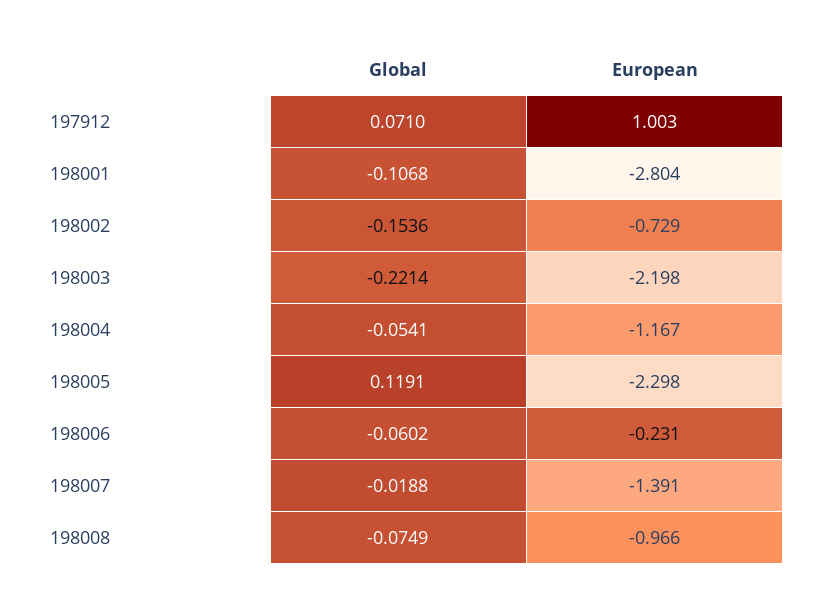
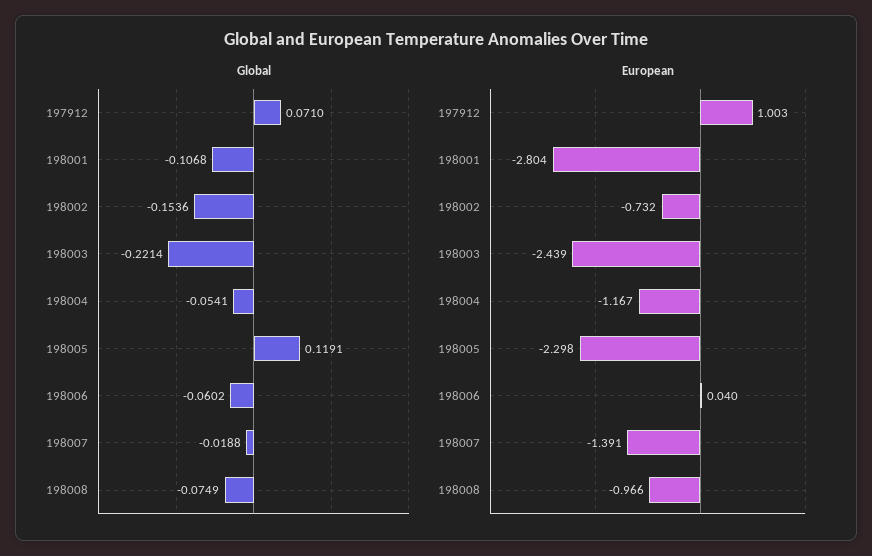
European, 198002: -0.729 -> -0.732
European, 198003: -2.198 -> -2.439
European, 198006: -0.231 -> 0.04

